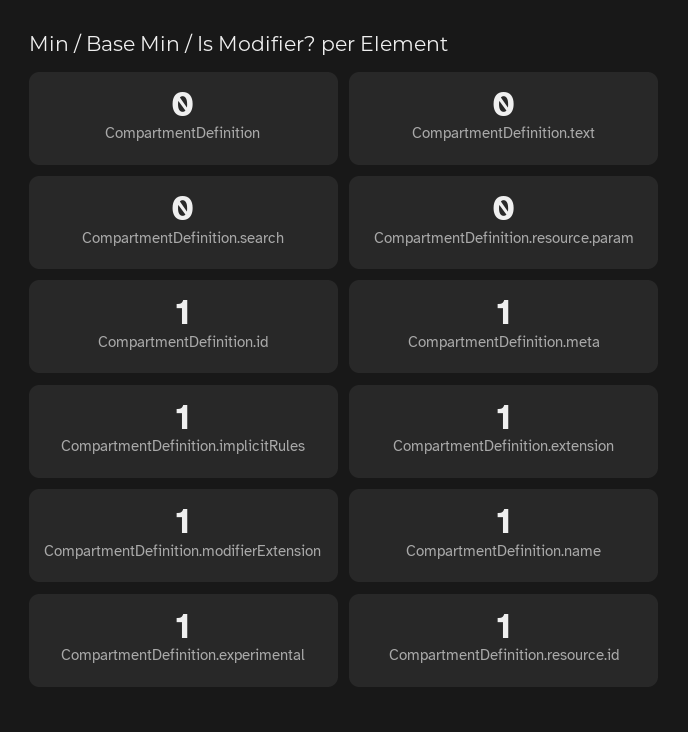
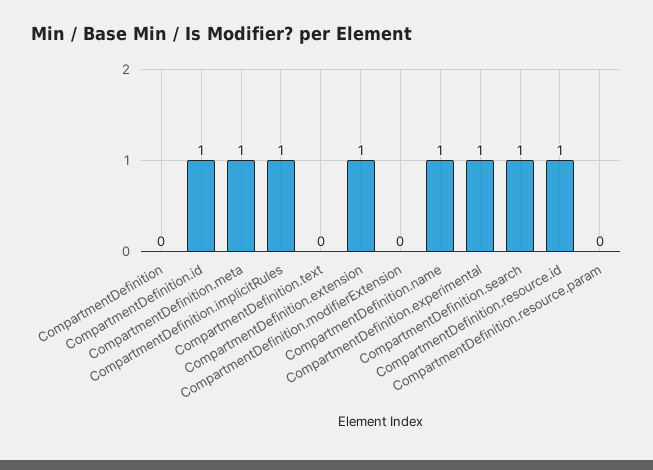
CompartmentDefinition.search: 0 -> 1
CompartmentDefinition.modifierExtension: 1 -> 0

